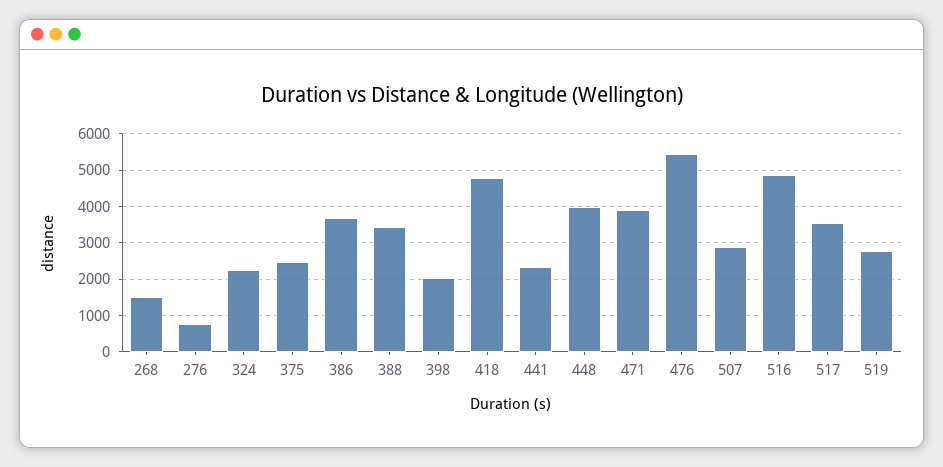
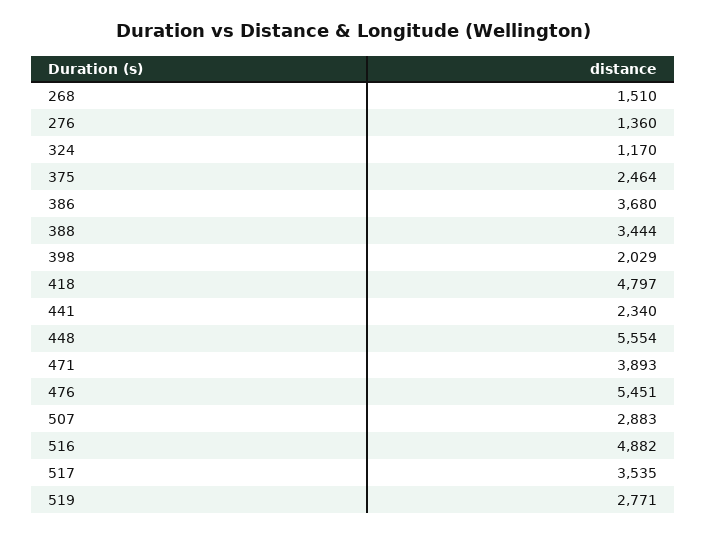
276: 800 -> 1360
324: 2200 -> 1170
448: 4000 -> 5554

